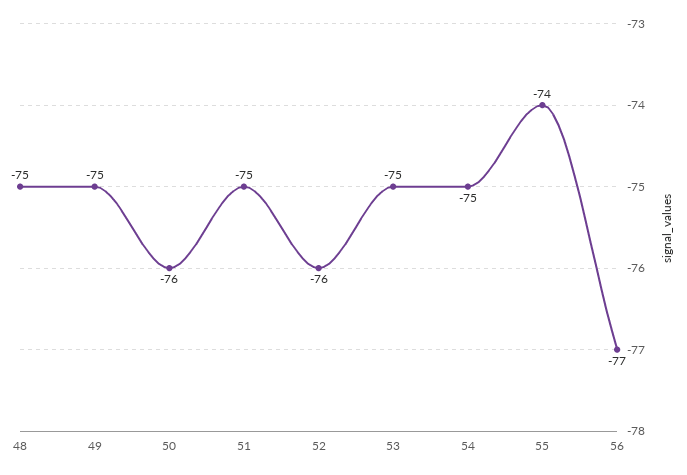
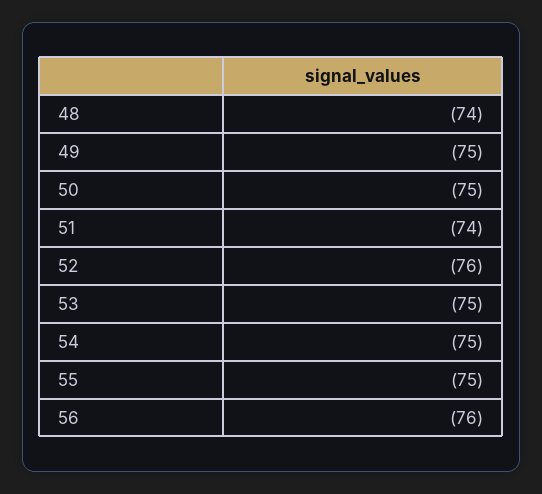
48: -75 -> -74
50: -76 -> -75
51: -75 -> -74
55: -74 -> -75
56: -77 -> -76

